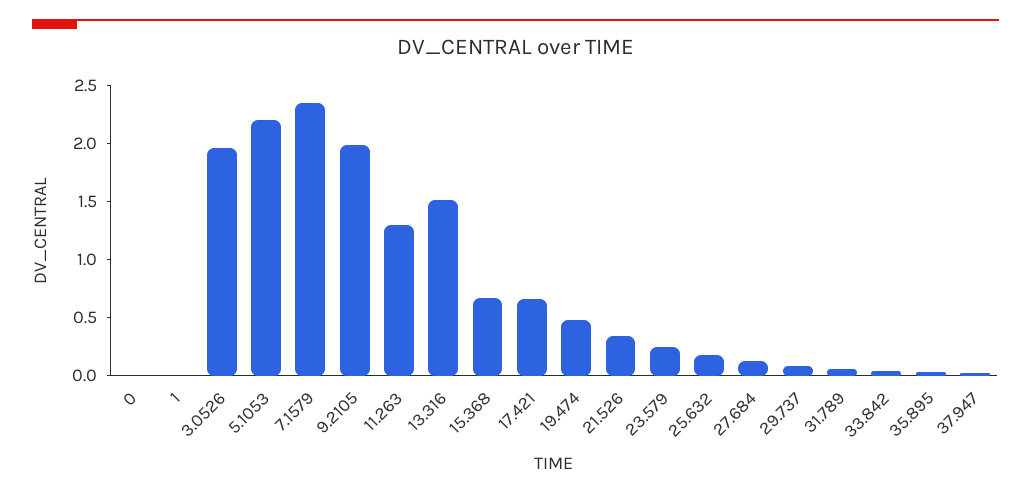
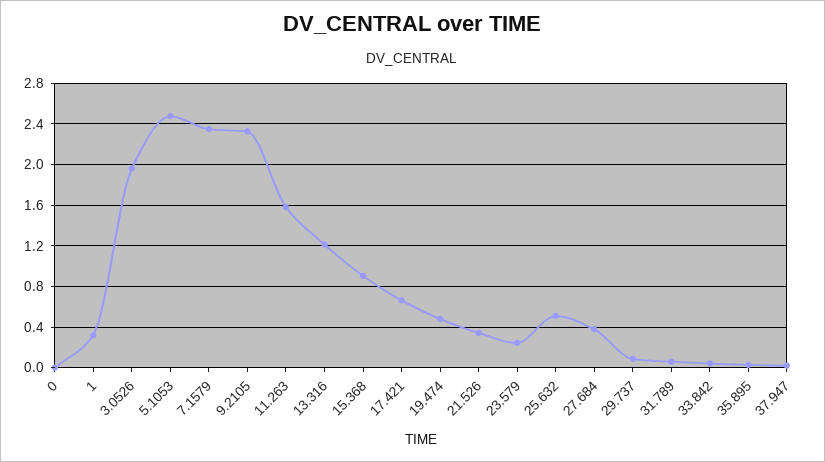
1: 0 -> 0.3
5.1053: 2.2 -> 2.5
9.2105: 2 -> 2.3
11.263: 1.3 -> 1.6
13.316: 1.5 -> 1.2
15.368: 0.7 -> 0.9
25.632: 0.2 -> 0.5
27.684: 0.1 -> 0.4

